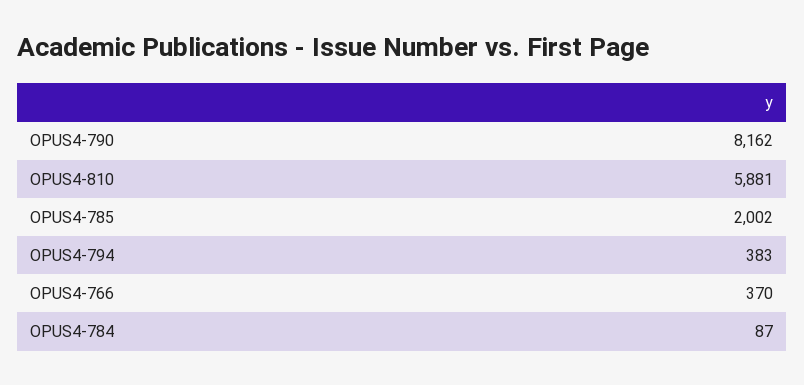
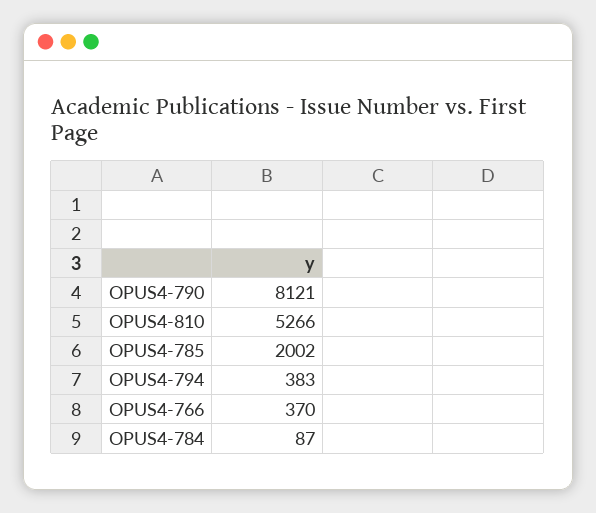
OPUS4-790: 8162 -> 8121
OPUS4-810: 5881 -> 5266

